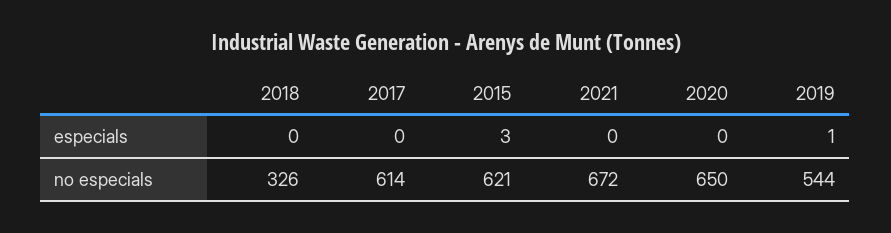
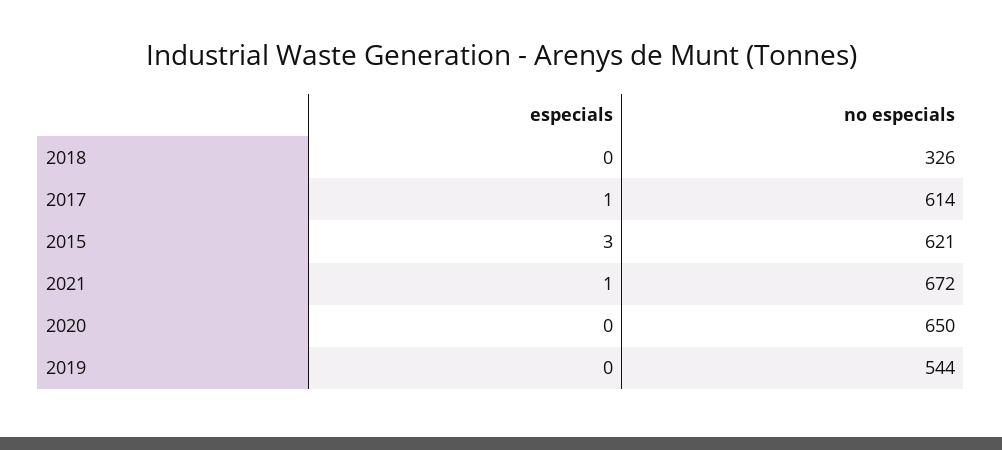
2017, especials: 0 -> 1
2021, especials: 0 -> 1
2019, especials: 1 -> 0

